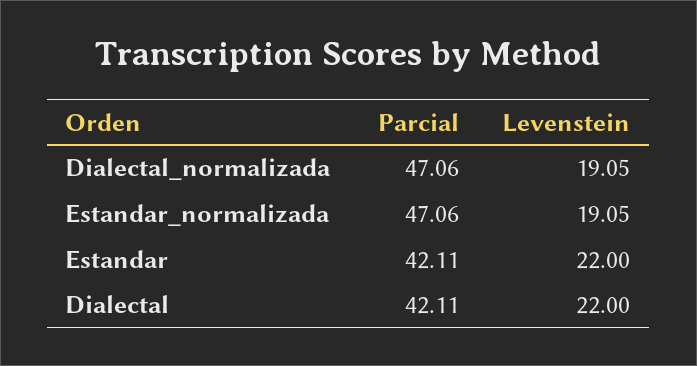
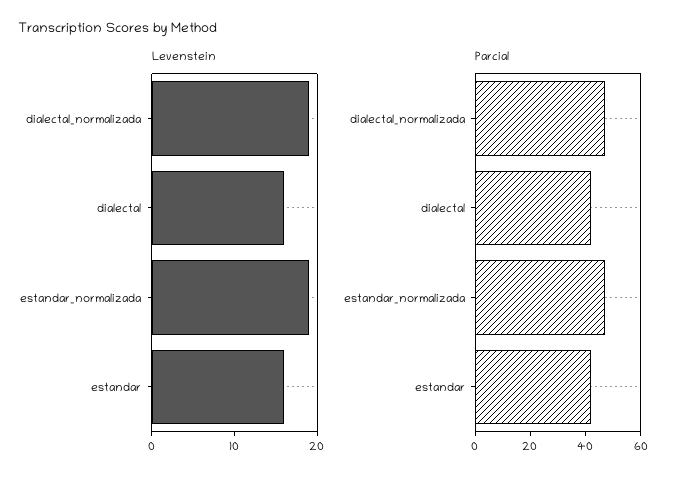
Levenstein, Estandar: 22 -> 16
Levenstein, Dialectal: 22 -> 16

